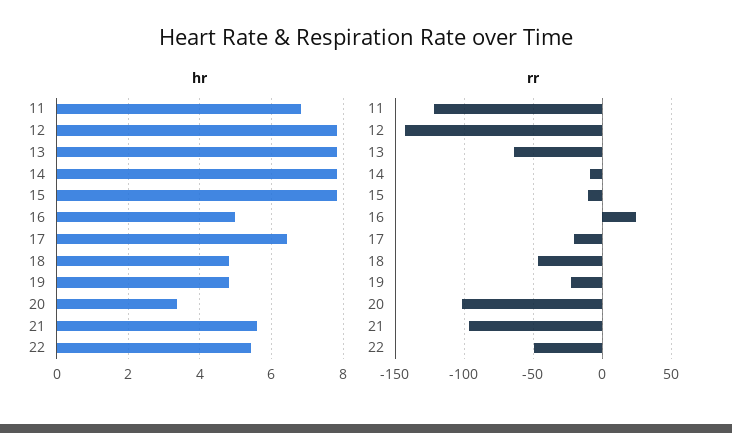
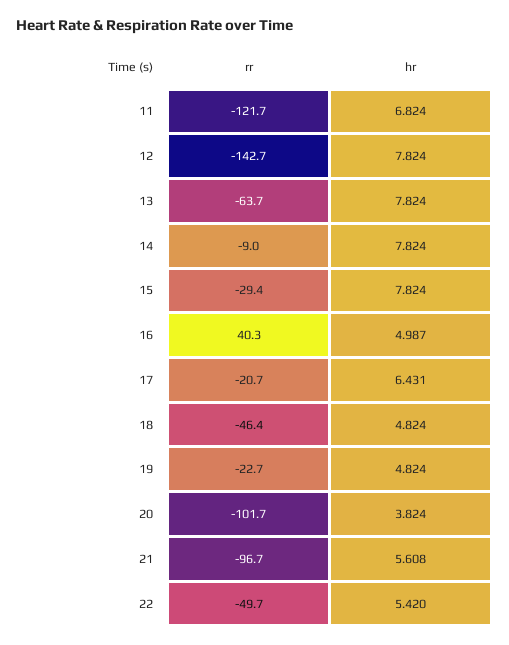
hr, 20: 3.4 -> 3.824
rr, 15: -10 -> -29.4
rr, 16: 25 -> 40.3

